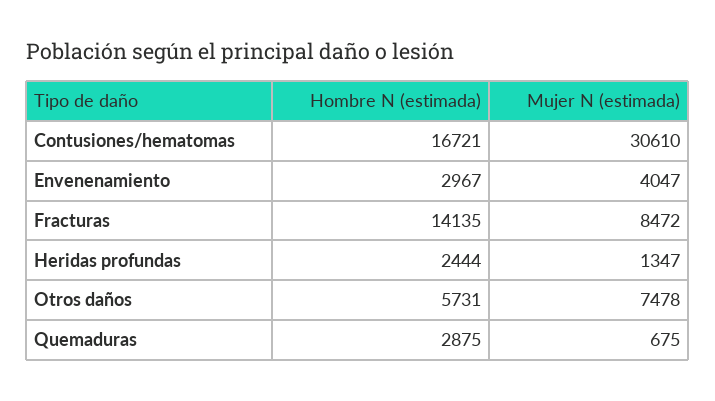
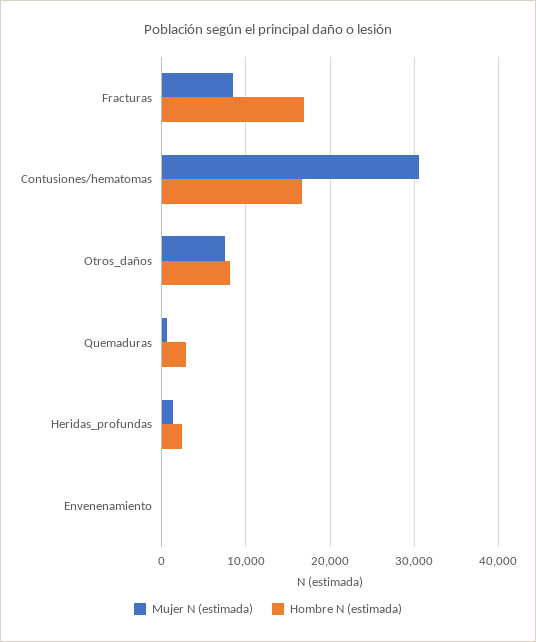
Hombre N (estimada), Envenenamiento: 2967 -> 0
Mujer N (estimada), Envenenamiento: 4047 -> 0
Hombre N (estimada), Fracturas: 14135 -> 17000
Hombre N (estimada), Otros daños: 5731 -> 8000

